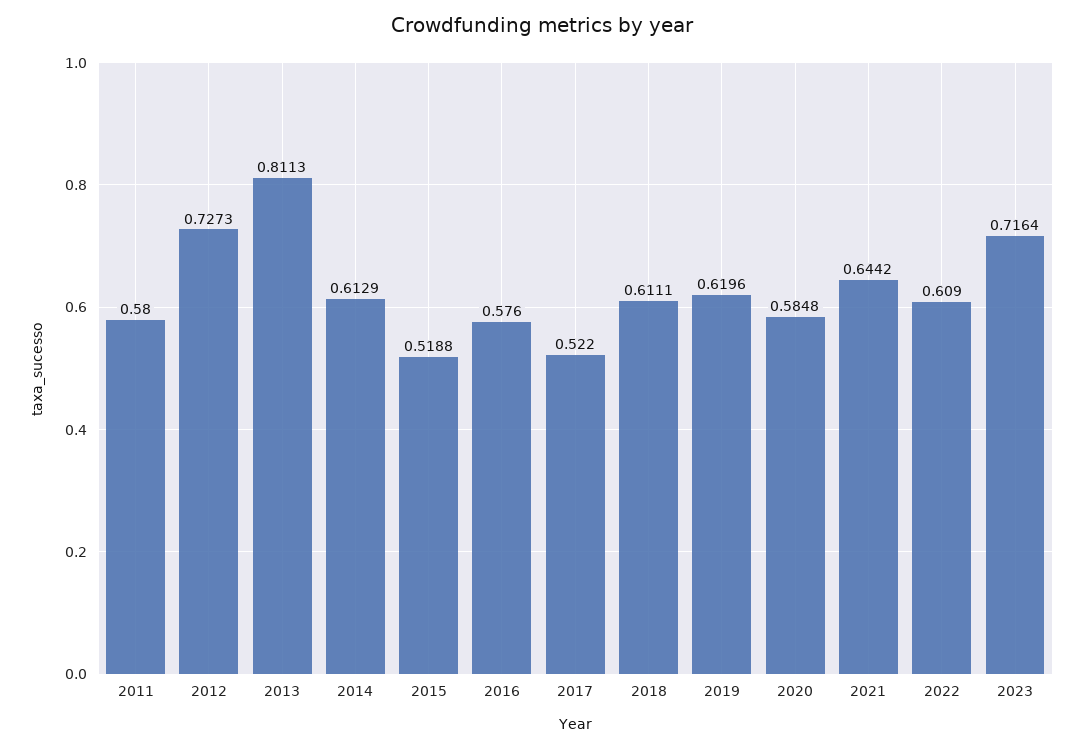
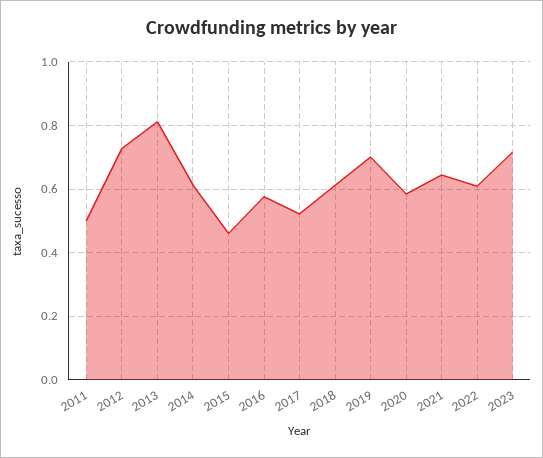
2011: 0.58 -> 0.5
2015: 0.5188 -> 0.46
2019: 0.6196 -> 0.7

